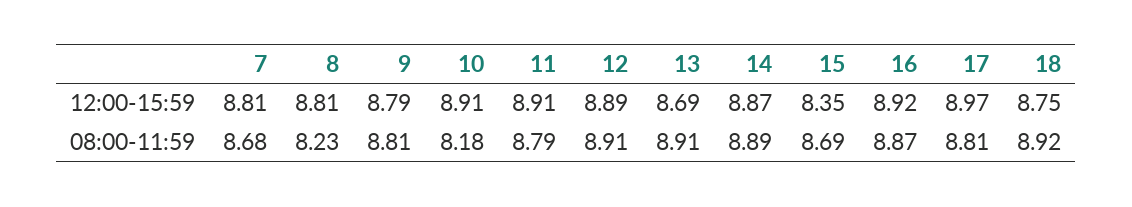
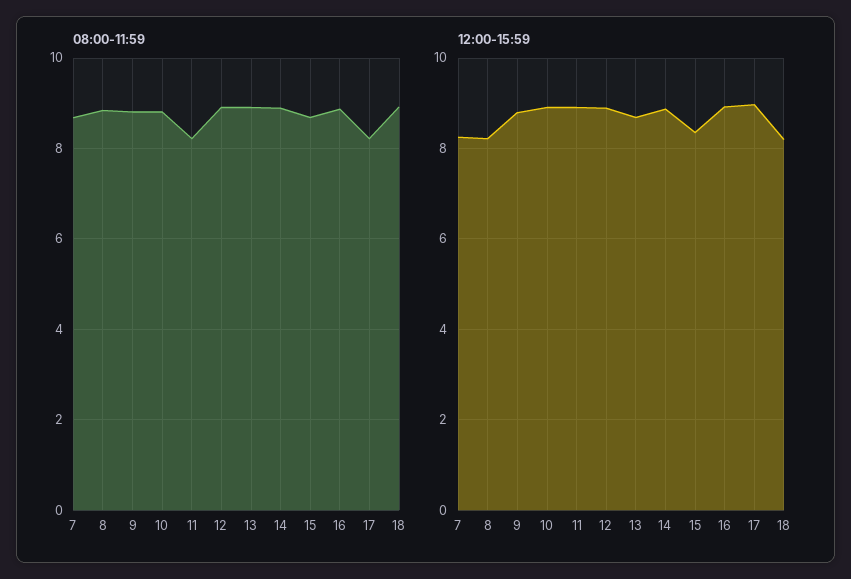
12:00-15:59, 7: 8.81 -> 8.2
12:00-15:59, 8: 8.81 -> 8.2
12:00-15:59, 18: 8.75 -> 8.2
08:00-11:59, 8: 8.23 -> 8.8
08:00-11:59, 10: 8.18 -> 8.8
08:00-11:59, 11: 8.79 -> 8.2
08:00-11:59, 17: 8.81 -> 8.2

